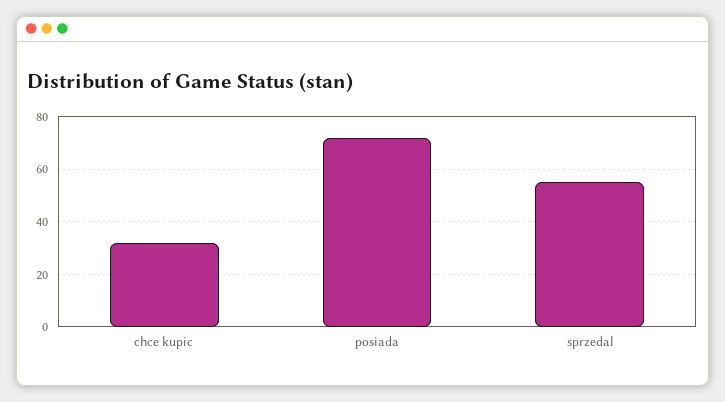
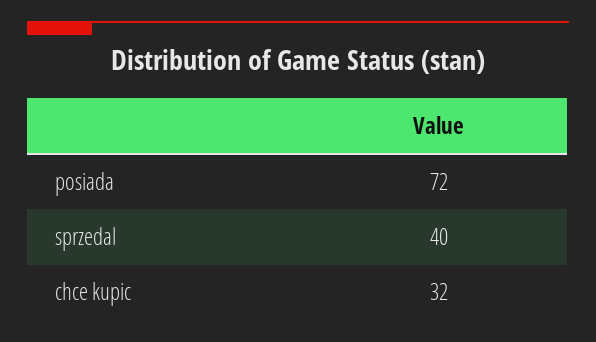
sprzedal: 55 -> 40

